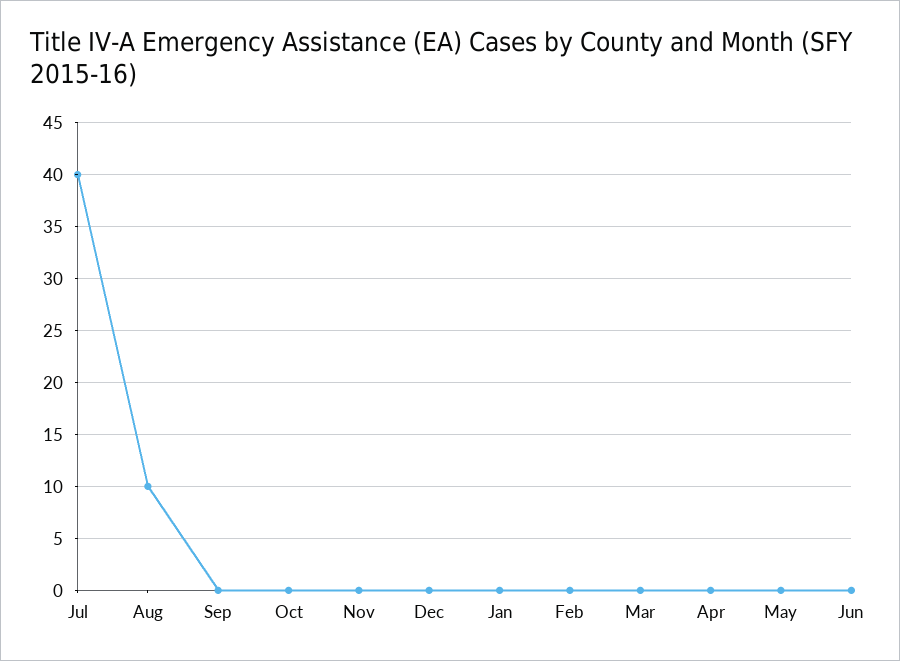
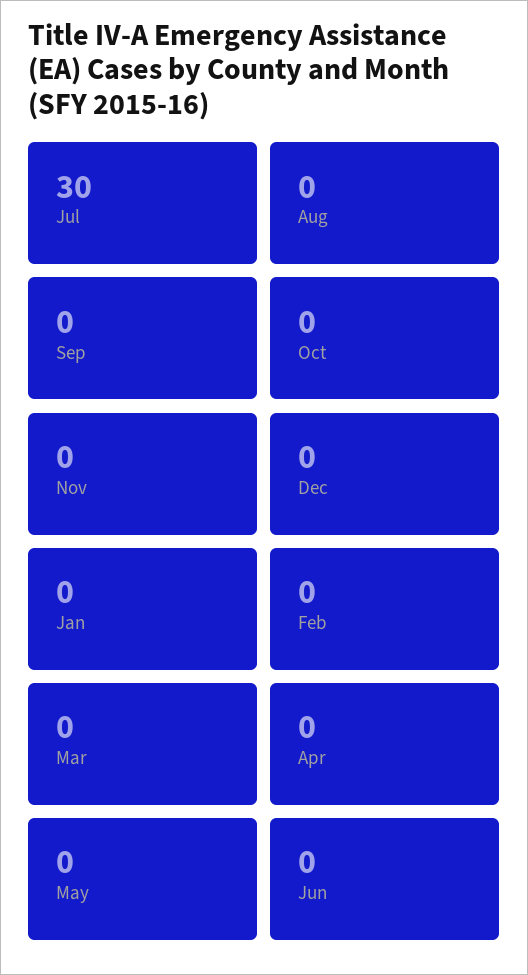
Jul: 40 -> 30
Aug: 10 -> 0

